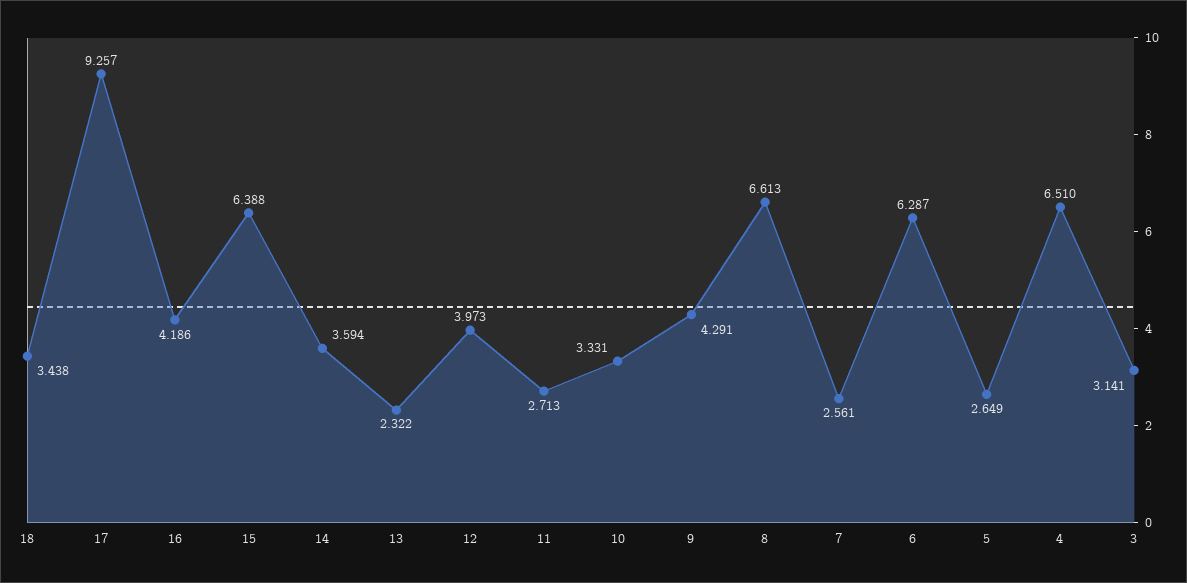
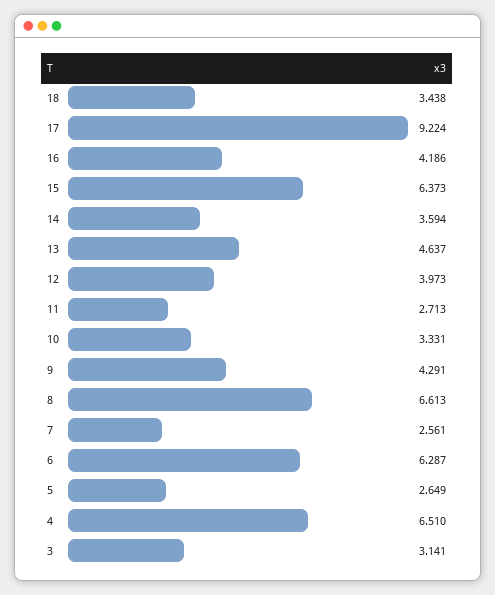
17: 9.257 -> 9.224
15: 6.388 -> 6.373
13: 2.322 -> 4.637

